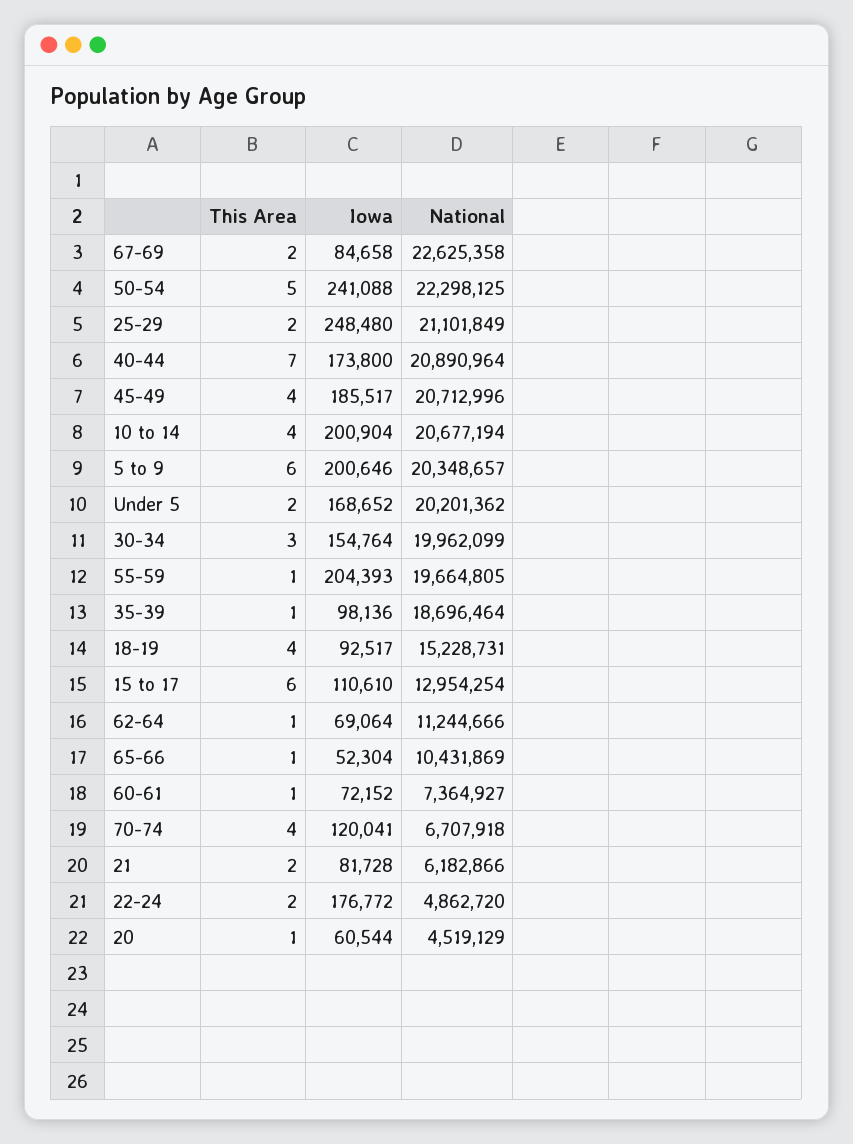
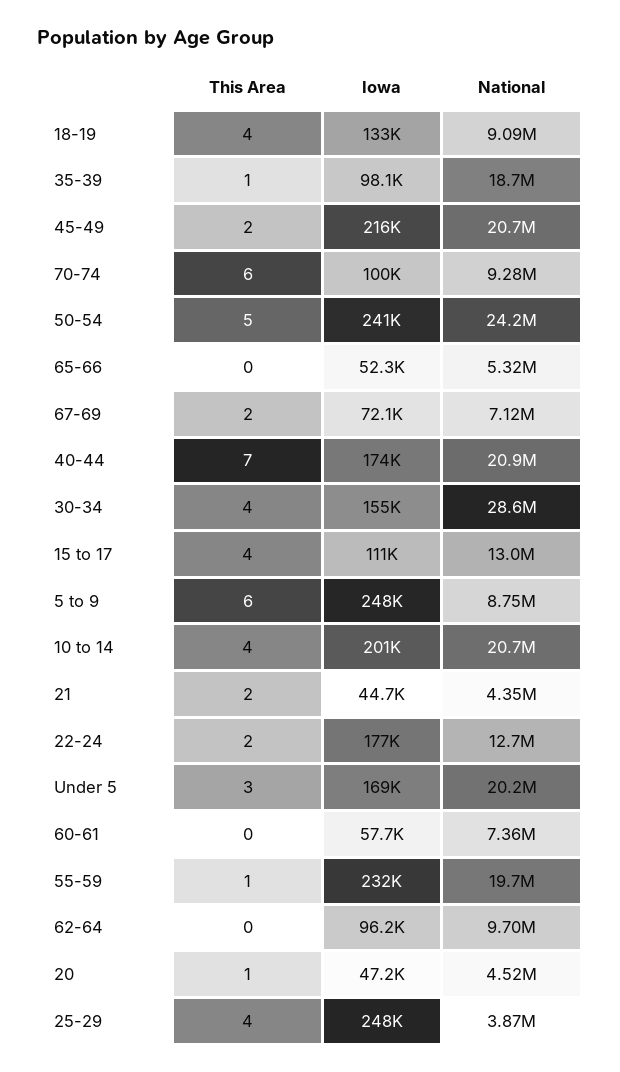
Iowa, 67-69: 84658 -> 72100
National, 67-69: 22625358 -> 7120000
National, 50-54: 22298125 -> 24200000
This Area, 25-29: 2 -> 4
National, 25-29: 21101849 -> 3870000
This Area, 45-49: 4 -> 2
Iowa, 45-49: 185517 -> 216000
Iowa, 5 to 9: 200646 -> 248000
National, 5 to 9: 20348657 -> 8750000
This Area, Under 5: 2 -> 3
This Area, 30-34: 3 -> 4
National, 30-34: 19962099 -> 28600000
Iowa, 55-59: 204393 -> 232000
Iowa, 18-19: 92517 -> 133000
National, 18-19: 15228731 -> 9090000
This Area, 15 to 17: 6 -> 4
This Area, 62-64: 1 -> 0
Iowa, 62-64: 69064 -> 96200
National, 62-64: 11244666 -> 9700000
This Area, 65-66: 1 -> 0
National, 65-66: 10431869 -> 5320000
This Area, 60-61: 1 -> 0
Iowa, 60-61: 72152 -> 57700
This Area, 70-74: 4 -> 6
Iowa, 70-74: 120041 -> 100000
National, 70-74: 6707918 -> 9280000
Iowa, 21: 81728 -> 44700
National, 21: 6182866 -> 4350000
National, 22-24: 4862720 -> 12700000
Iowa, 20: 60544 -> 47200

